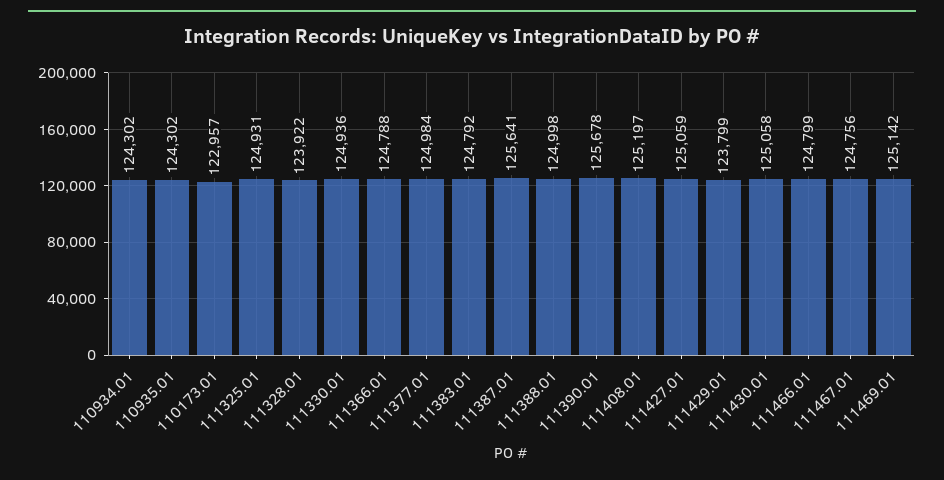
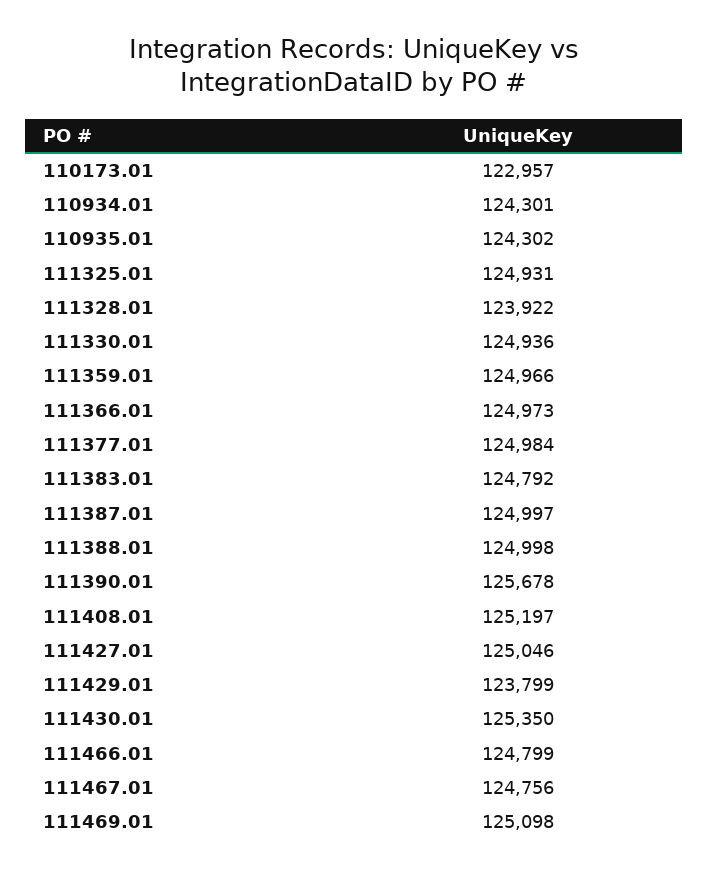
110934.01: 124302 -> 124301
111366.01: 124788 -> 124973
111387.01: 125641 -> 124997
111427.01: 125059 -> 125046
111430.01: 125058 -> 125350
111469.01: 125142 -> 125098
111359.01: none -> 124966

